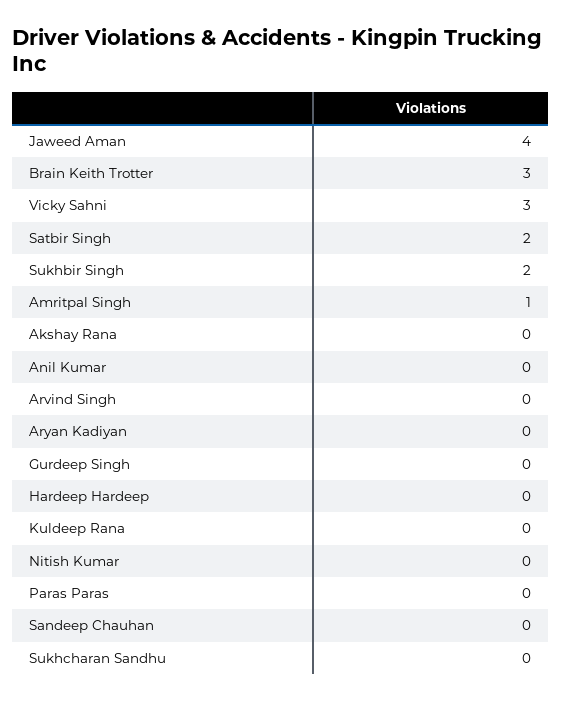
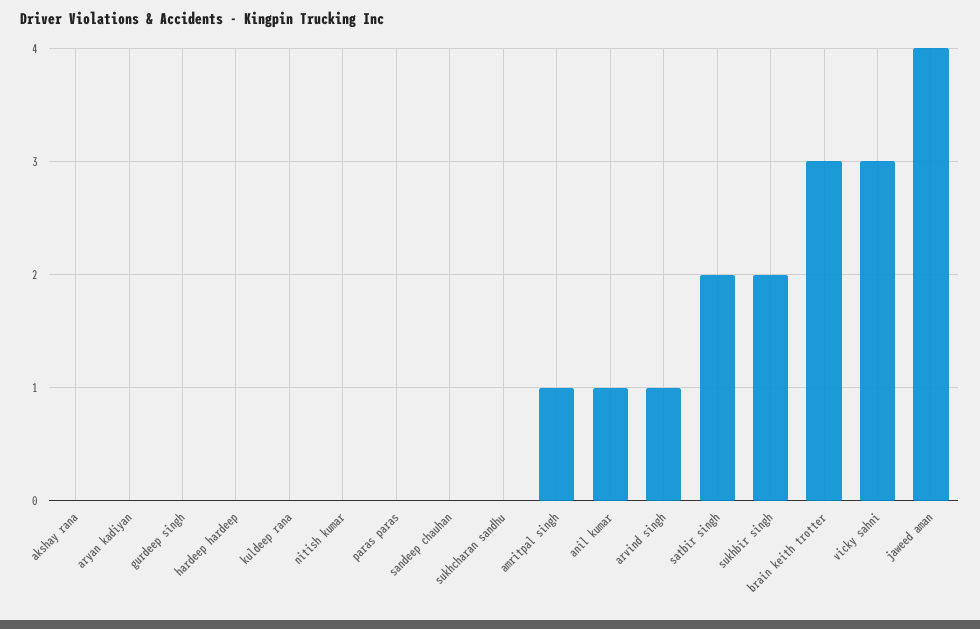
Anil Kumar: 0 -> 1
Arvind Singh: 0 -> 1

